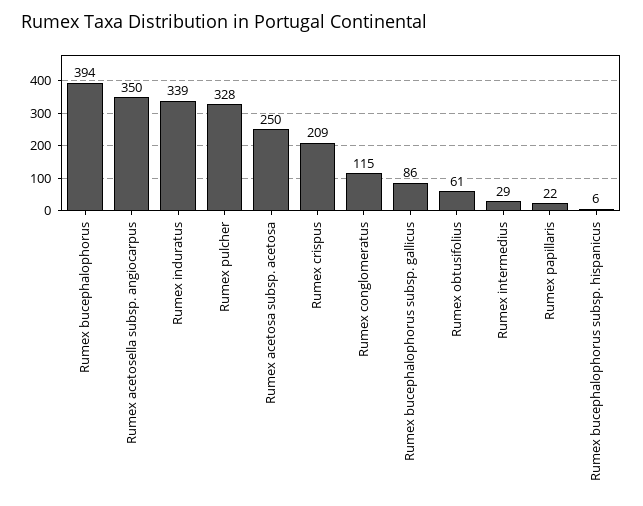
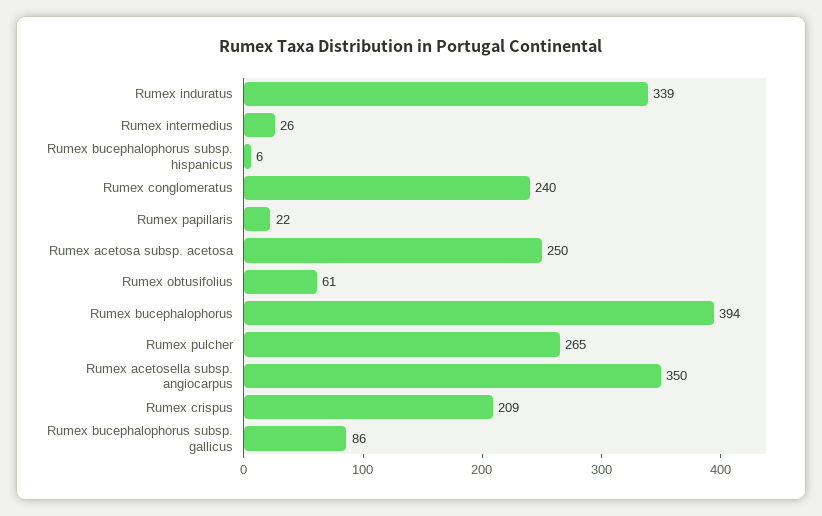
Rumex pulcher: 328 -> 265
Rumex conglomeratus: 115 -> 240
Rumex intermedius: 29 -> 26

